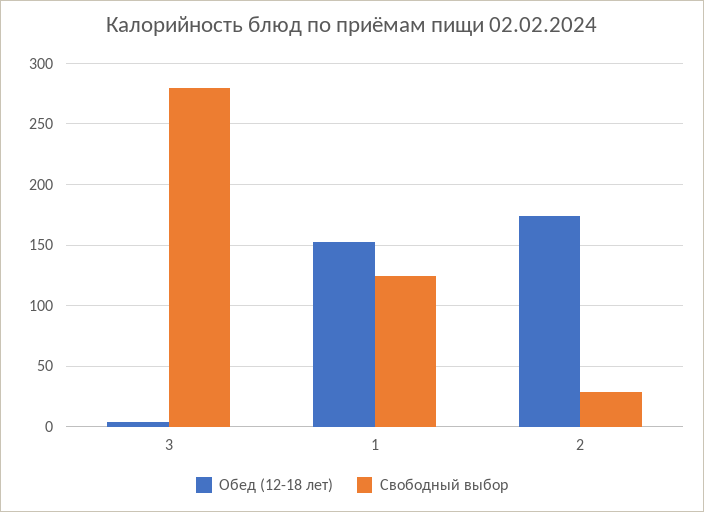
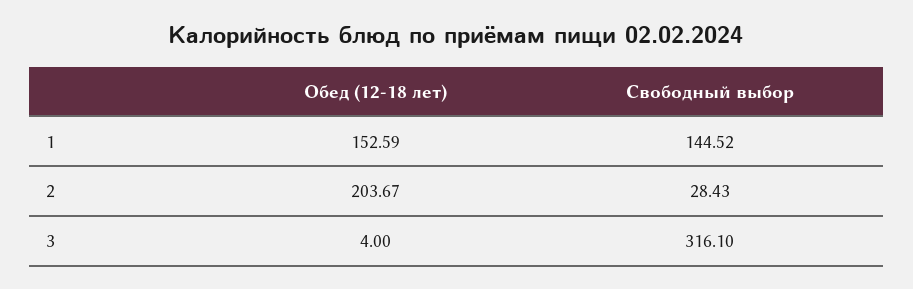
Свободный выбор, 3: 280 -> 316.1
Свободный выбор, 1: 125 -> 144.52
Обед (12-18 лет), 2: 175 -> 203.67

